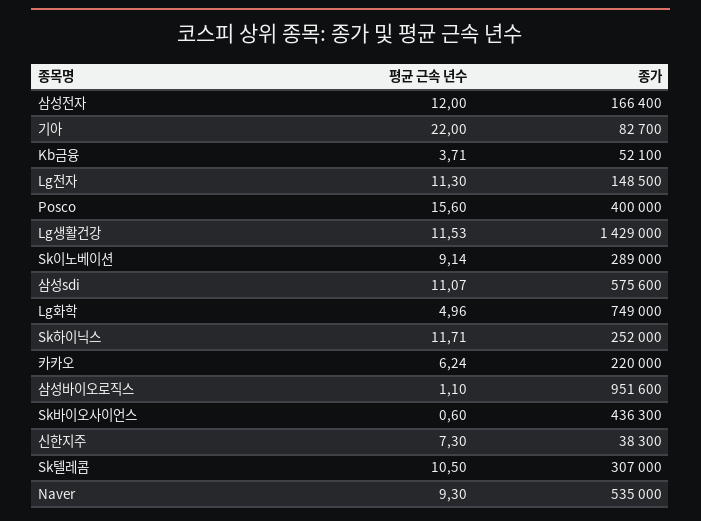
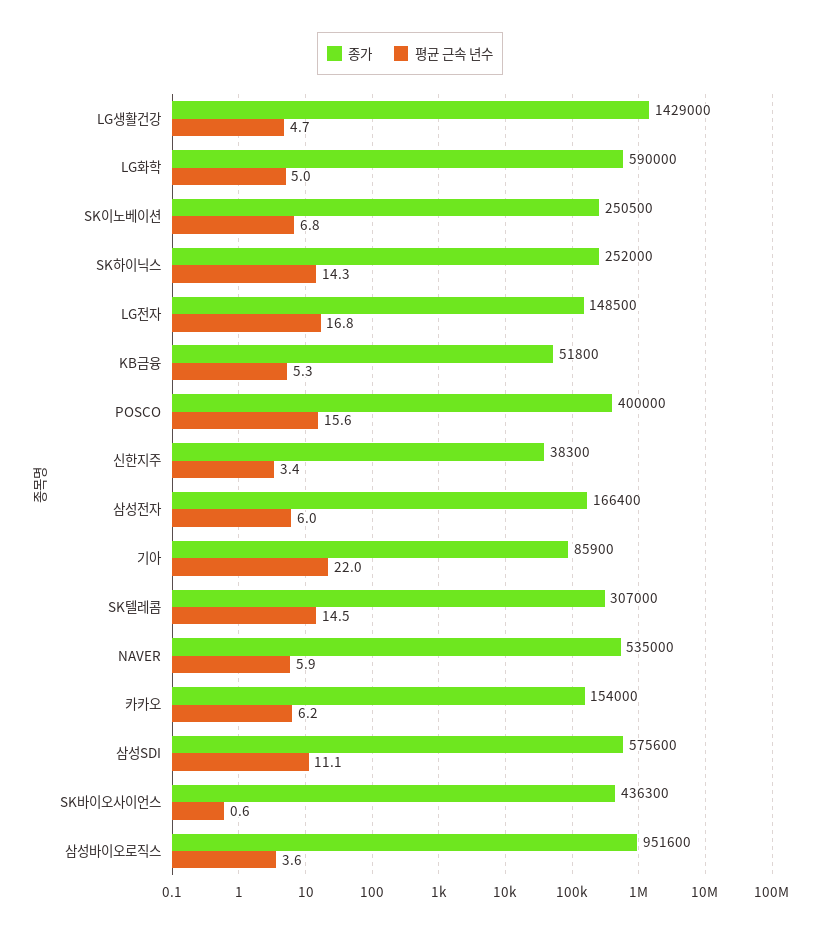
평균 근속 년수, 삼성전자: 12 -> 6
종가, 기아: 82700 -> 85900
평균 근속 년수, Kb금융: 3.71 -> 5.3
종가, Kb금융: 52100 -> 51800
평균 근속 년수, Lg전자: 11.3 -> 16.8
평균 근속 년수, Lg생활건강: 11.53 -> 4.7
평균 근속 년수, Sk이노베이션: 9.14 -> 6.8
종가, Sk이노베이션: 289000 -> 250500
종가, Lg화학: 749000 -> 590000
평균 근속 년수, Sk하이닉스: 11.71 -> 14.3
종가, 카카오: 220000 -> 154000
평균 근속 년수, 삼성바이오로직스: 1.1 -> 3.6
평균 근속 년수, 신한지주: 7.3 -> 3.4
평균 근속 년수, Sk텔레콤: 10.5 -> 14.5
평균 근속 년수, Naver: 9.3 -> 5.9

